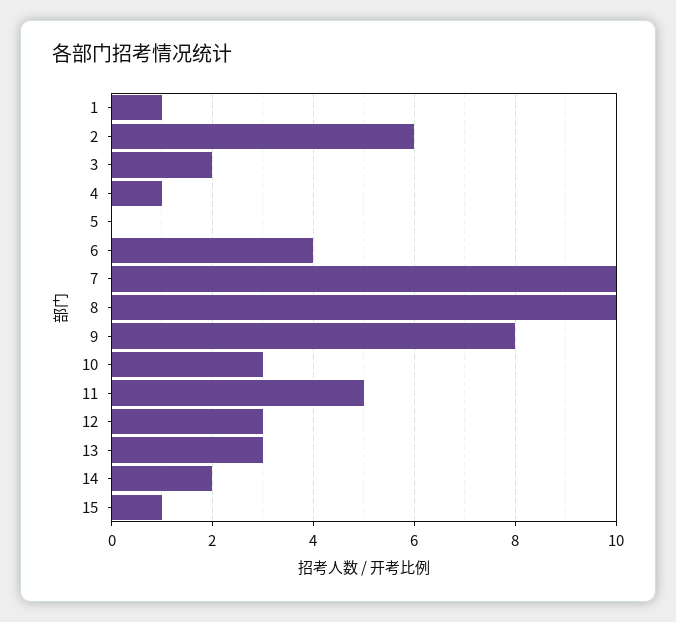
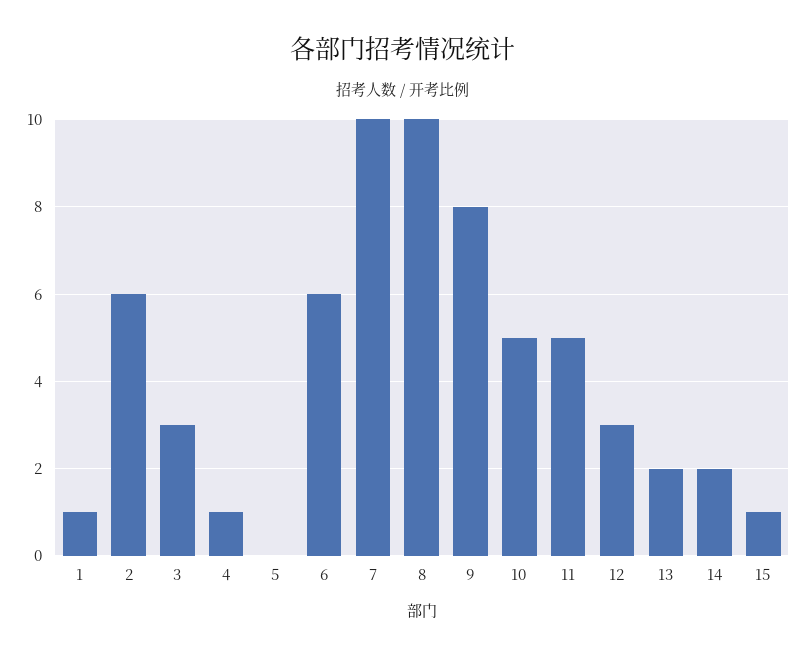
3: 2 -> 3
6: 4 -> 6
10: 3 -> 5
13: 3 -> 2

